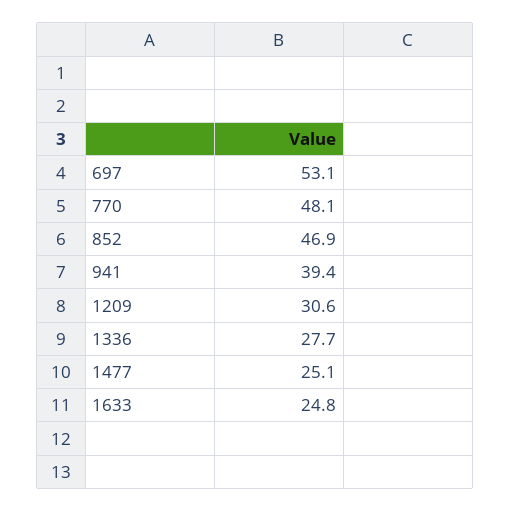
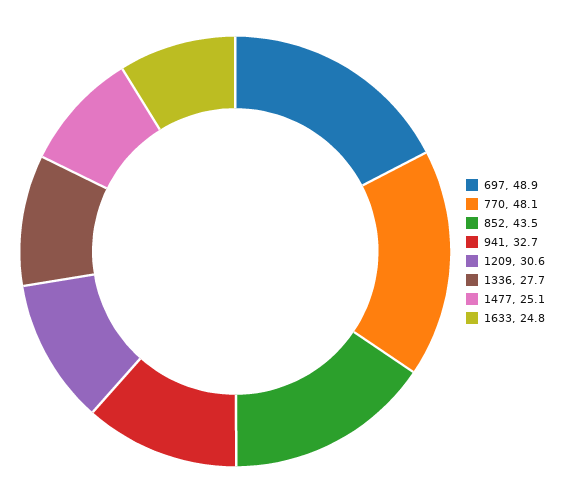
697: 53.1 -> 48.9
852: 46.9 -> 43.5
941: 39.4 -> 32.7

